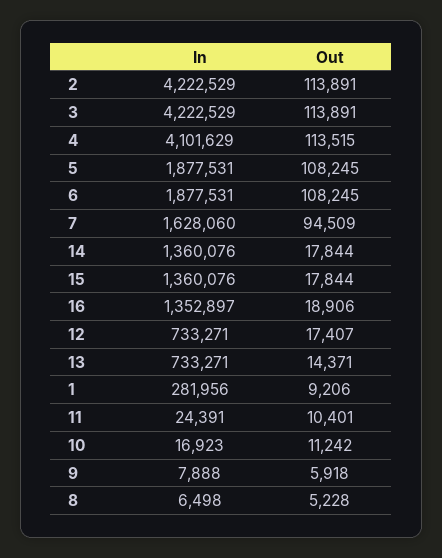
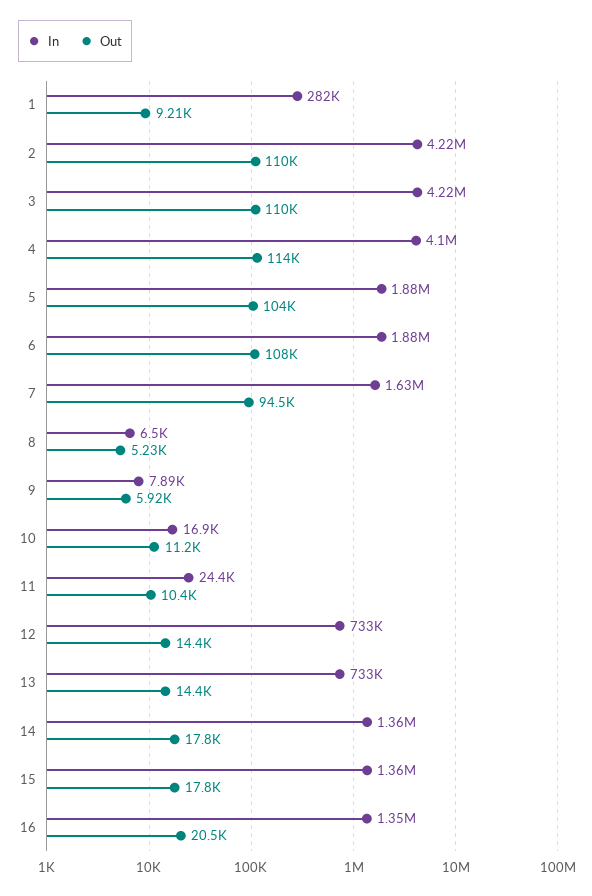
Out, 2: 113891 -> 110000
Out, 3: 113891 -> 110000
Out, 5: 108245 -> 104000
Out, 16: 18906 -> 20500
Out, 12: 17407 -> 14400

